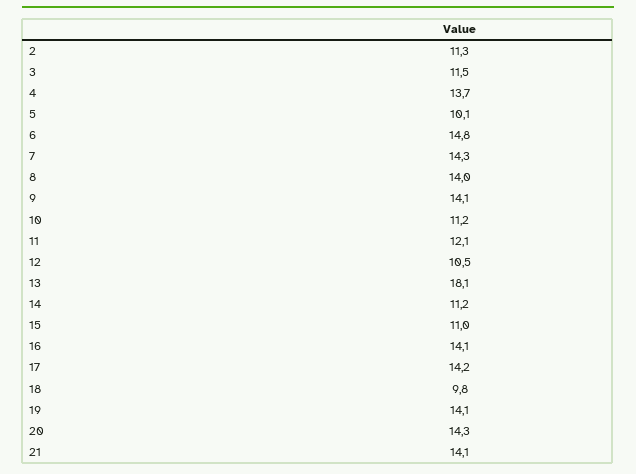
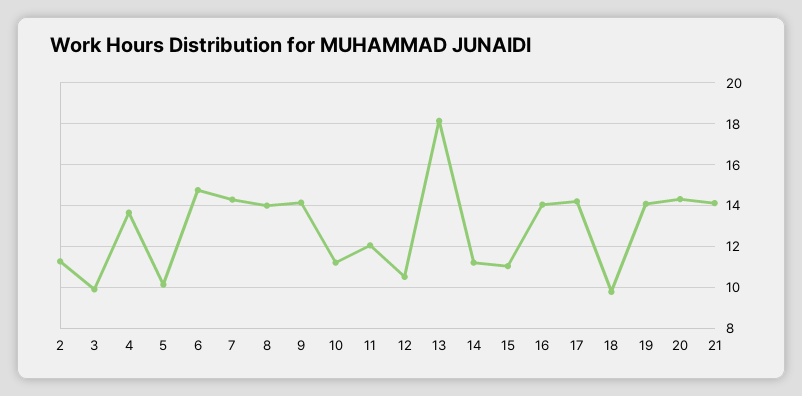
3: 11.5 -> 10

